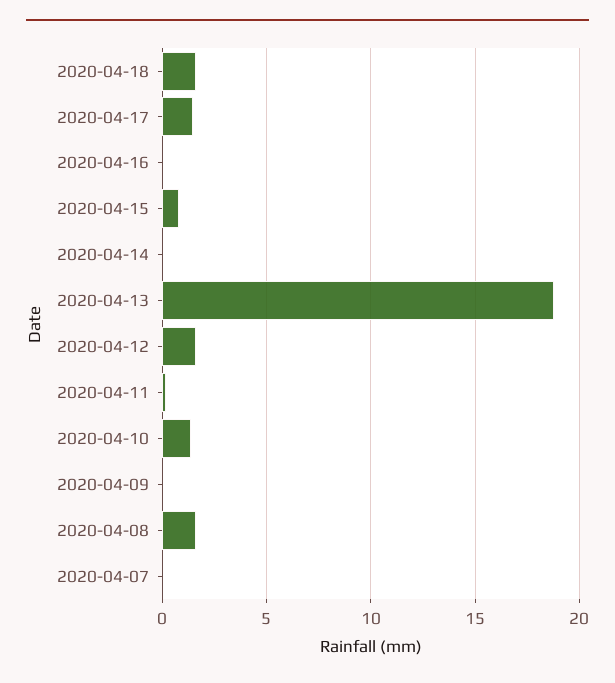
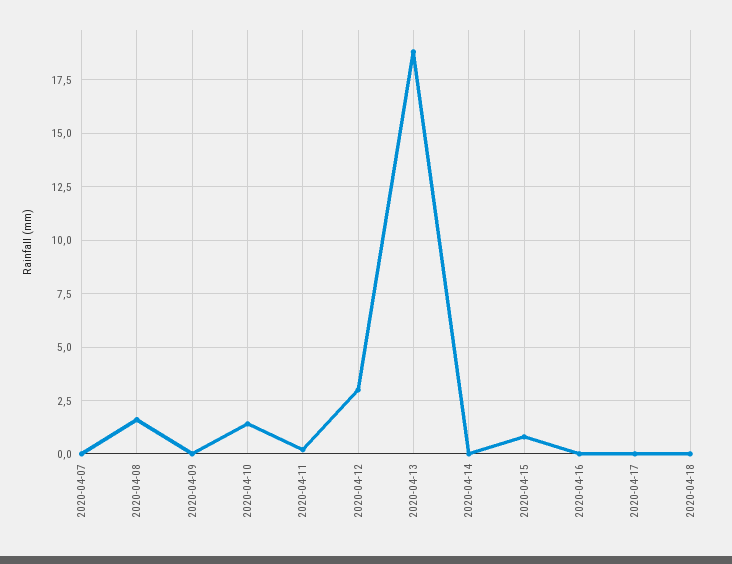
2020-04-18: 1.5 -> 0
2020-04-17: 1.5 -> 0
2020-04-12: 1.5 -> 3

